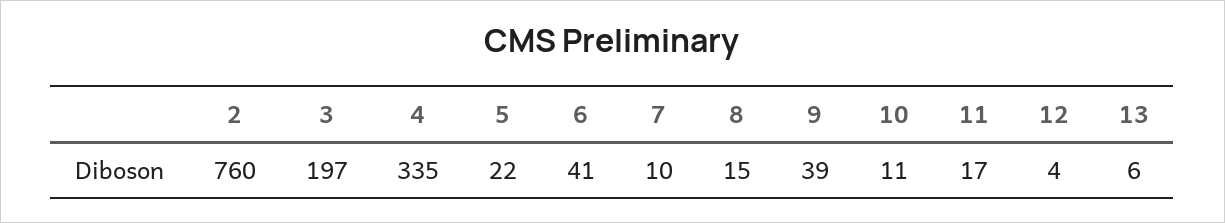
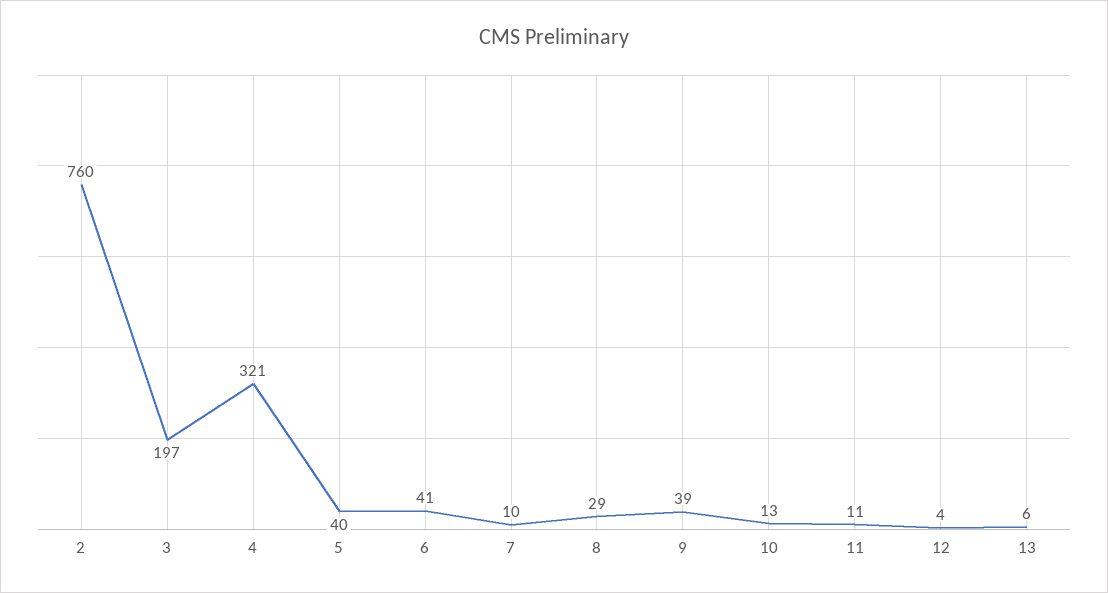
4: 335 -> 321
5: 22 -> 40
8: 15 -> 29
10: 11 -> 13
11: 17 -> 11

